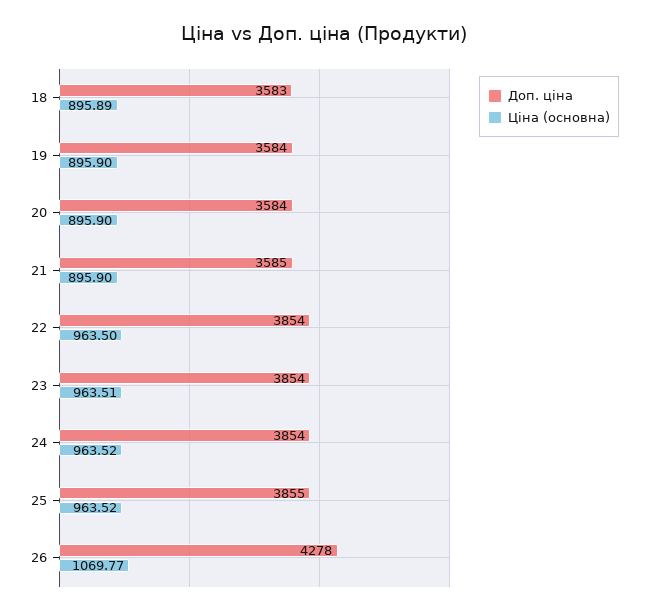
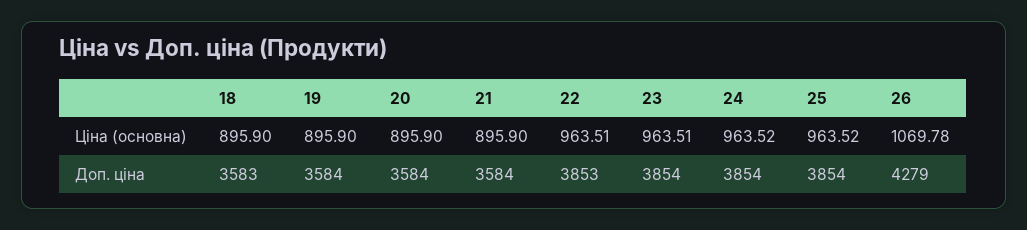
Ціна (основна), 18: 895.89 -> 895.9
Доп. ціна, 21: 3585 -> 3584
Доп. ціна, 22: 3854 -> 3853
Ціна (основна), 22: 963.5 -> 963.51
Доп. ціна, 25: 3855 -> 3854
Доп. ціна, 26: 4278 -> 4279
Ціна (основна), 26: 1069.77 -> 1069.78

